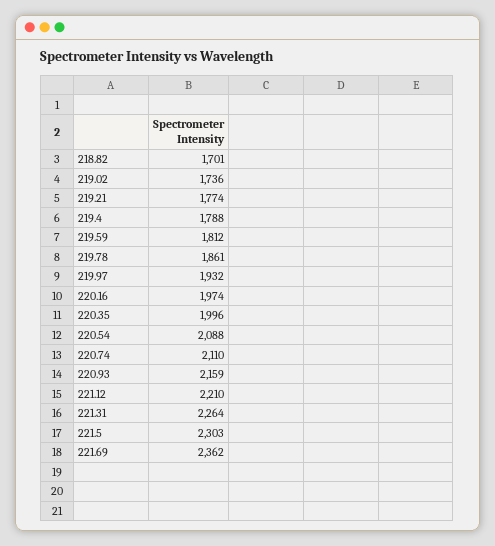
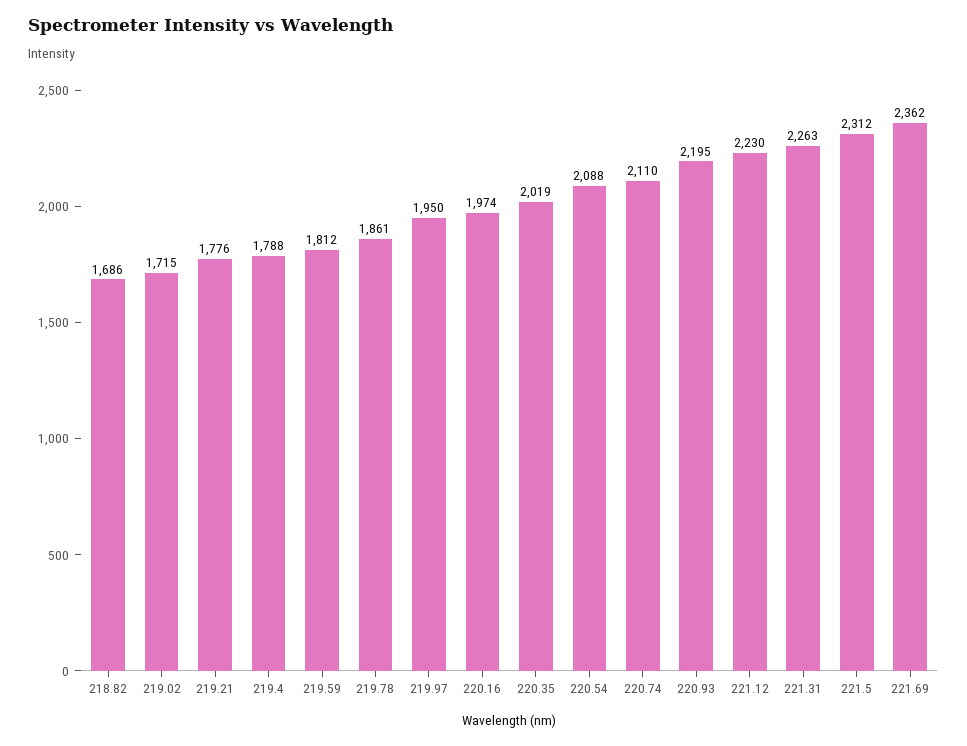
218.82: 1701 -> 1686
219.02: 1736 -> 1715
219.21: 1774 -> 1776
219.97: 1932 -> 1950
220.35: 1996 -> 2019
220.93: 2159 -> 2195
221.12: 2210 -> 2230
221.31: 2264 -> 2263
221.5: 2303 -> 2312

